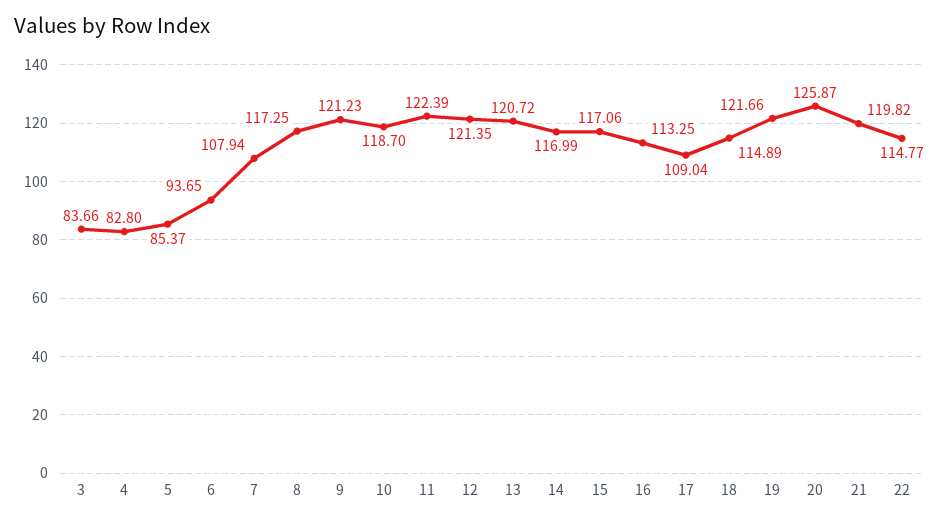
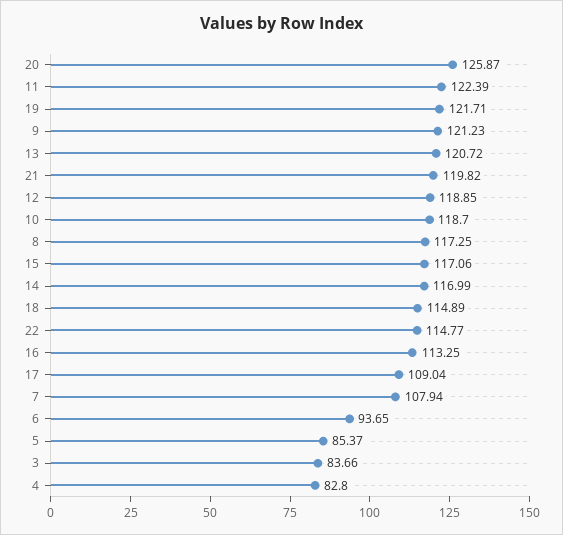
12: 121.35 -> 118.85
19: 121.66 -> 121.71

